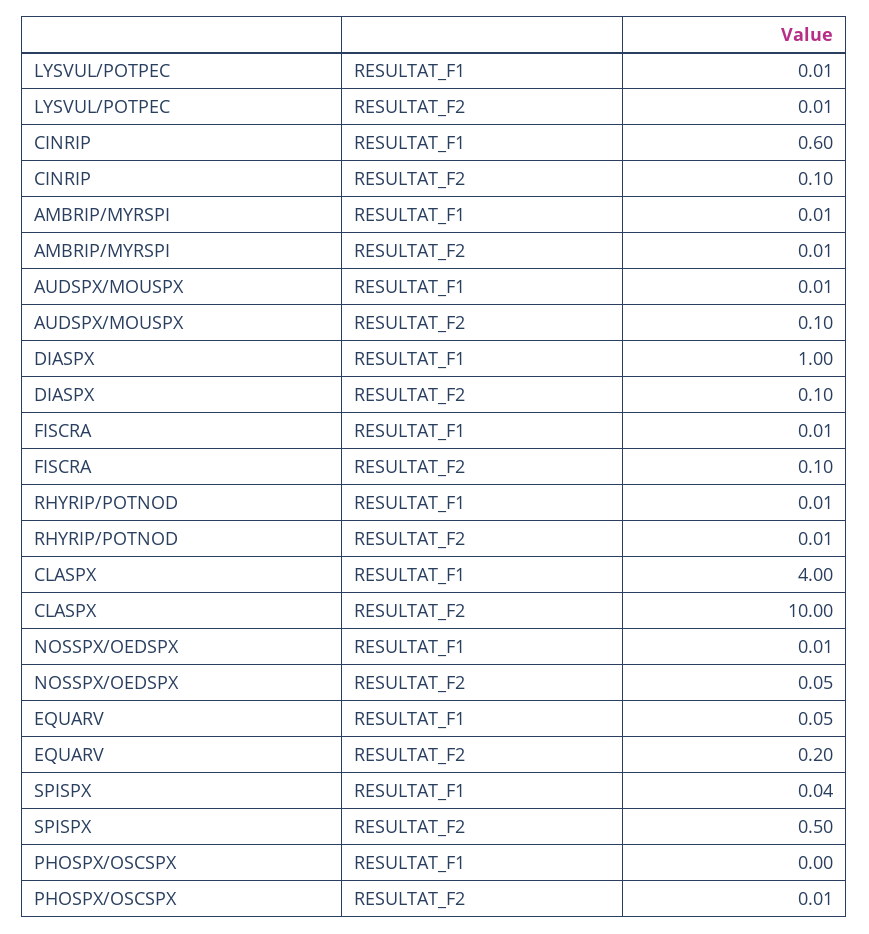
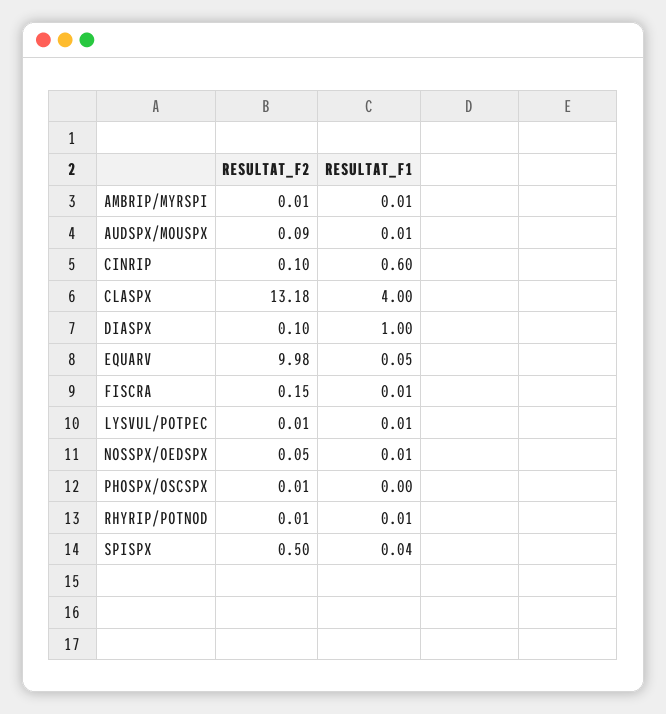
AUDSPX/MOUSPX, RESULTAT_F2: 0.1 -> 0.09
FISCRA, RESULTAT_F2: 0.1 -> 0.15
CLASPX, RESULTAT_F2: 10 -> 13.18
EQUARV, RESULTAT_F2: 0.2 -> 9.98

